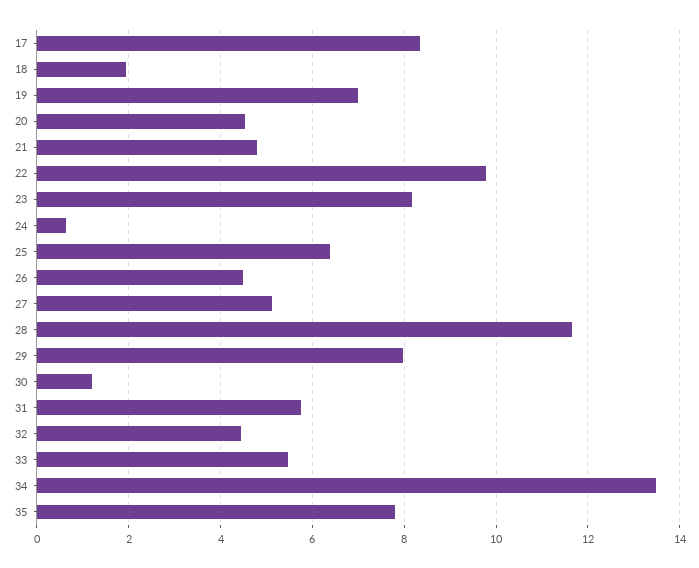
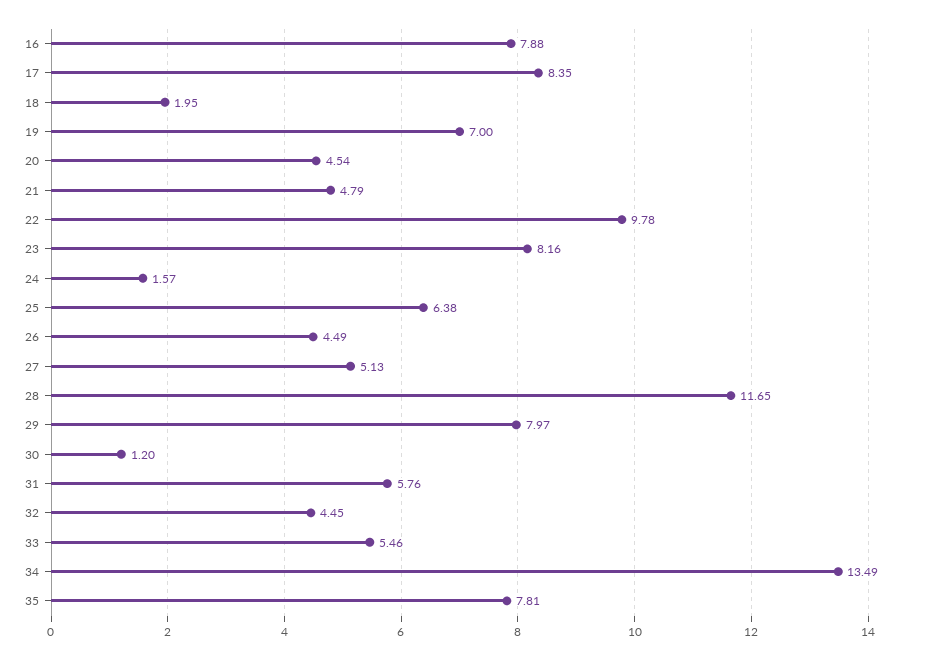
24: 0.6 -> 1.57
16: none -> 7.88

